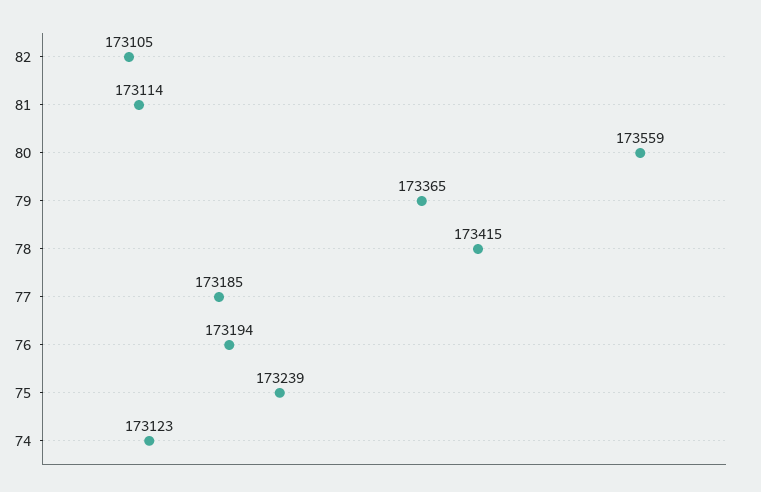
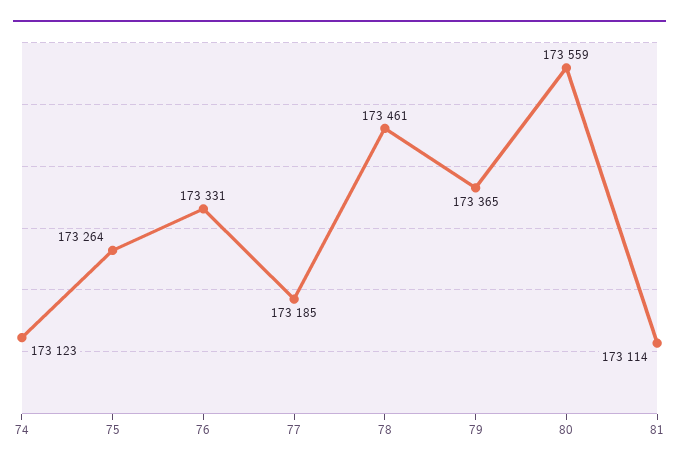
82: 173105 -> none
78: 173415 -> 173461
76: 173194 -> 173331
75: 173239 -> 173264

